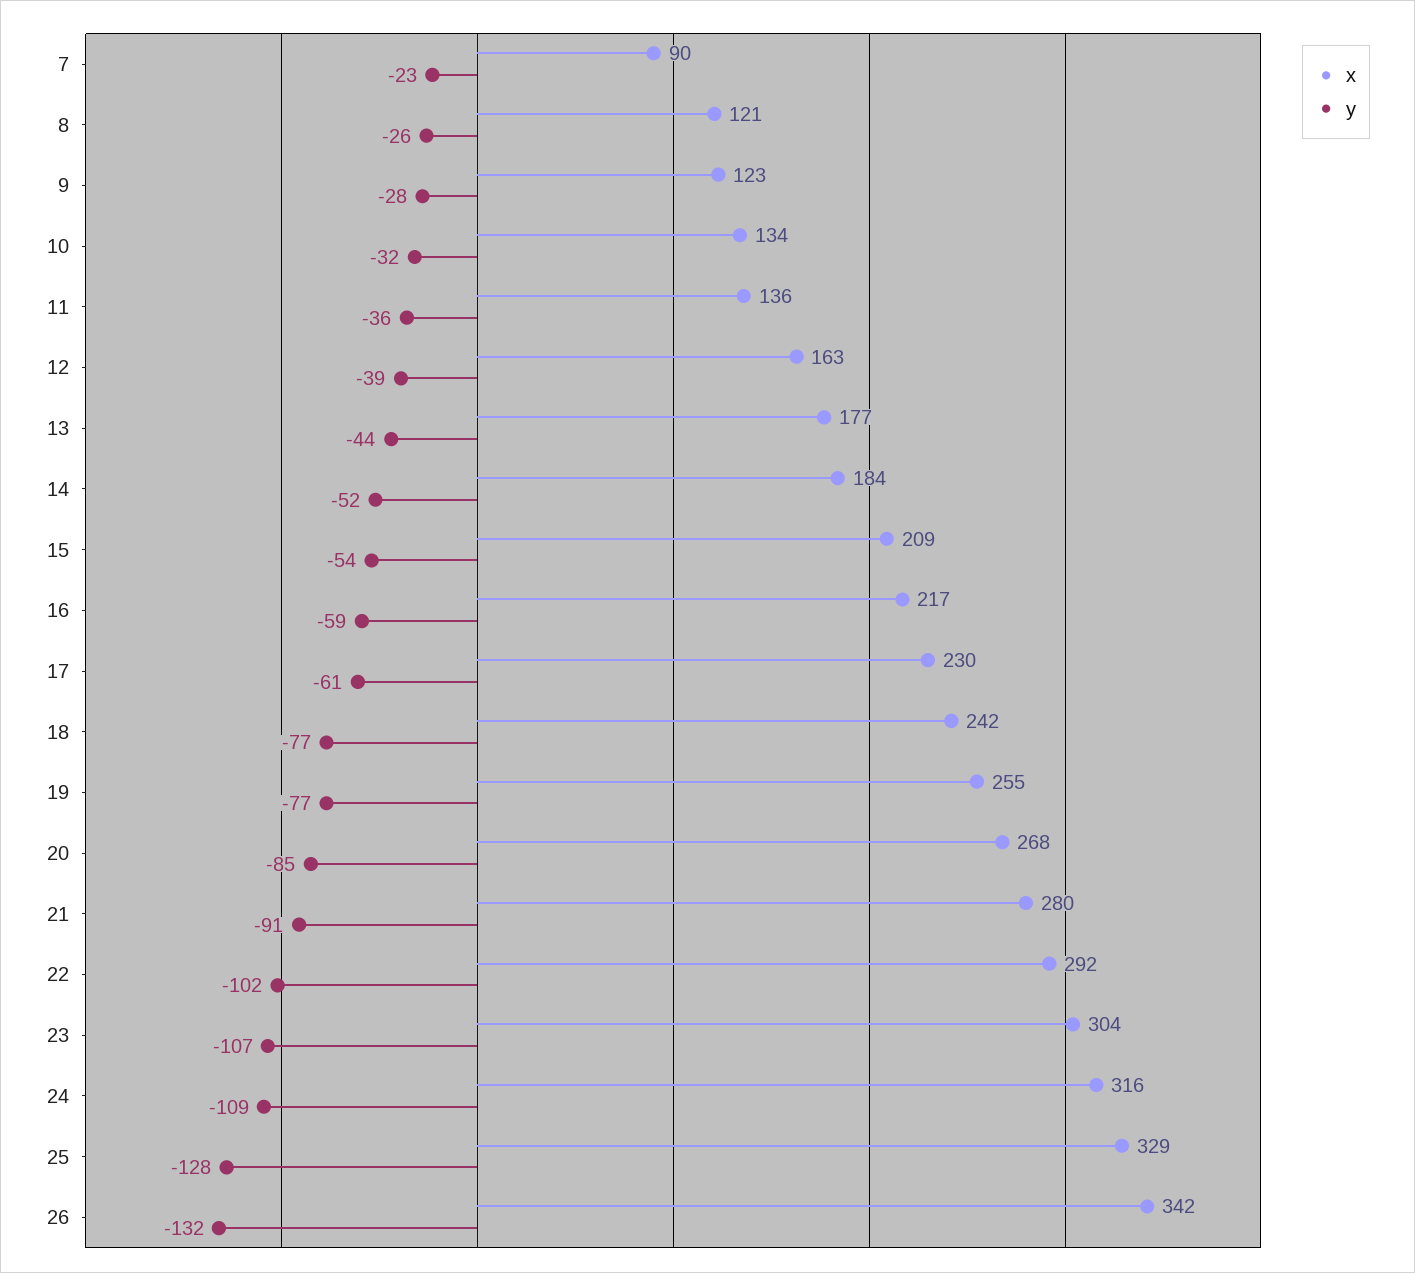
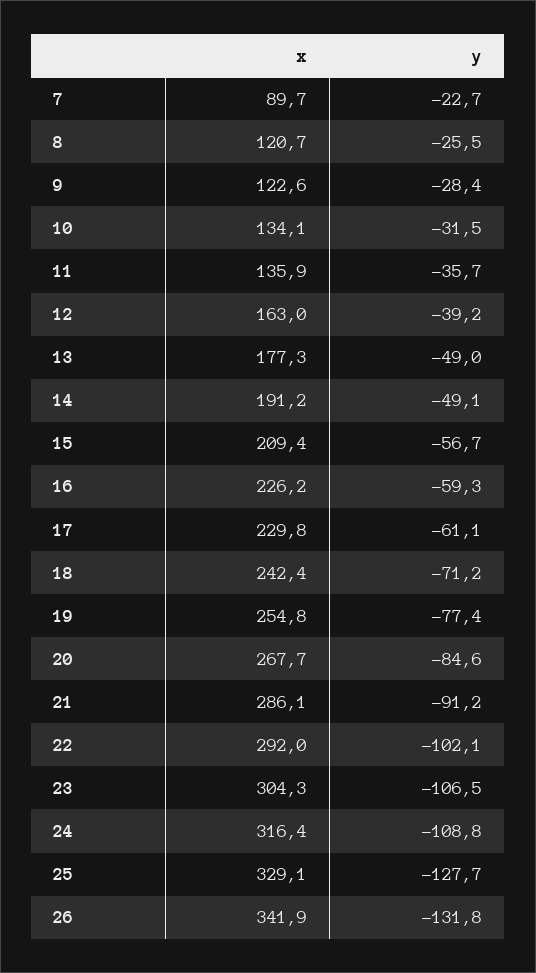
y, 13: -44 -> -49
x, 14: 184 -> 191.2
y, 14: -52 -> -49.1
y, 15: -54 -> -56.7
x, 16: 217 -> 226.2
y, 18: -77 -> -71.2
x, 21: 280 -> 286.1

